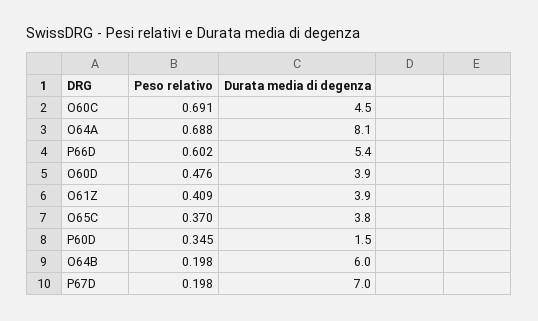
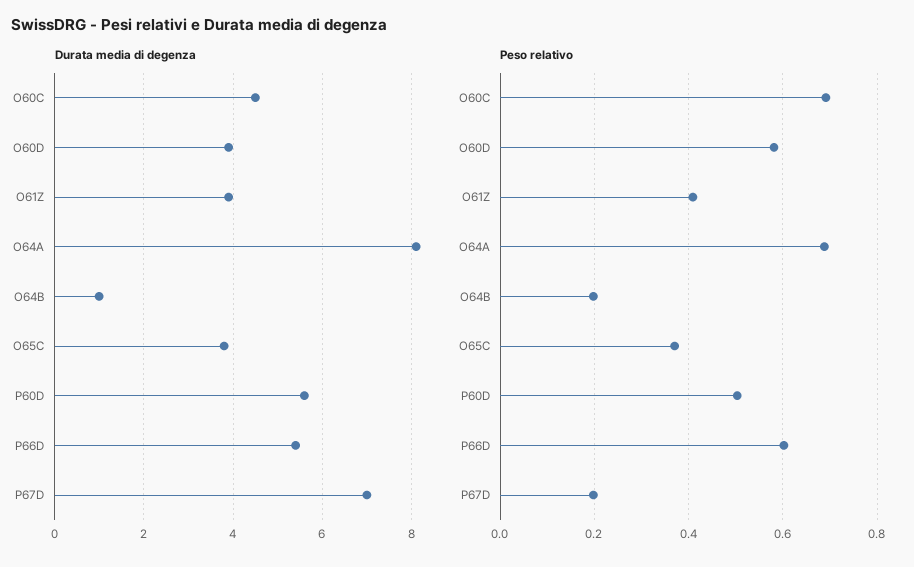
Peso relativo, O60D: 0.476 -> 0.58
Peso relativo, P60D: 0.345 -> 0.5
Durata media di degenza, P60D: 1.5 -> 5.5
Durata media di degenza, O64B: 6 -> 1

